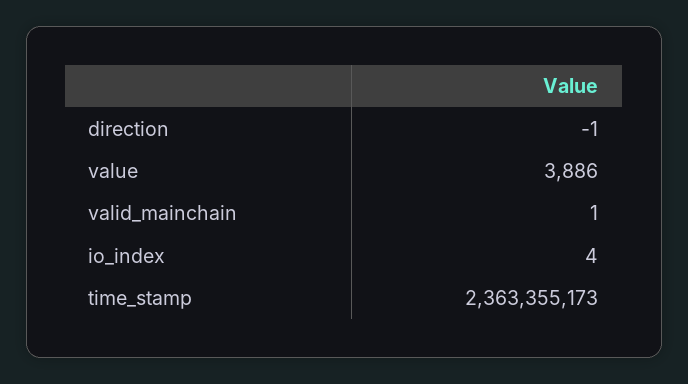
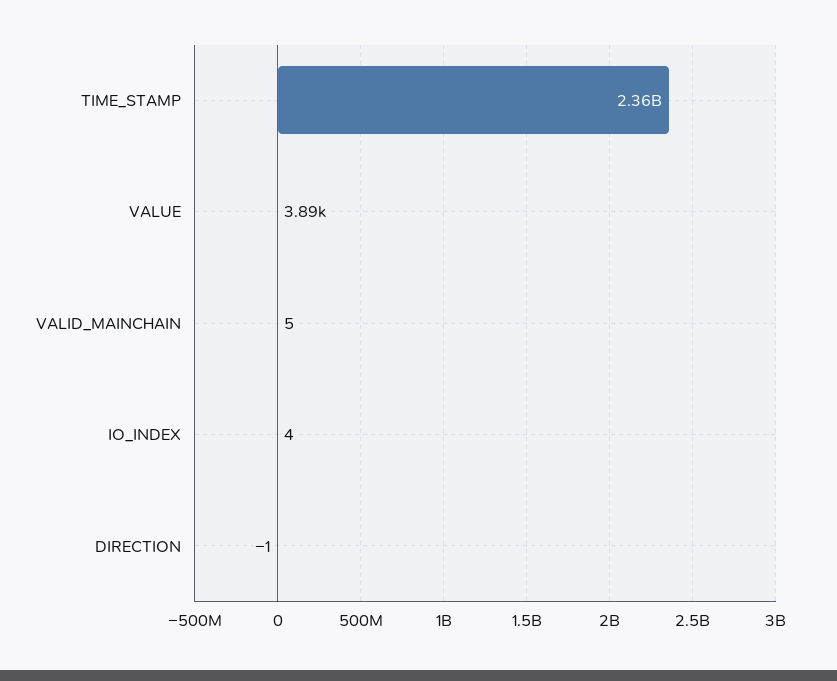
valid_mainchain: 1 -> 5

